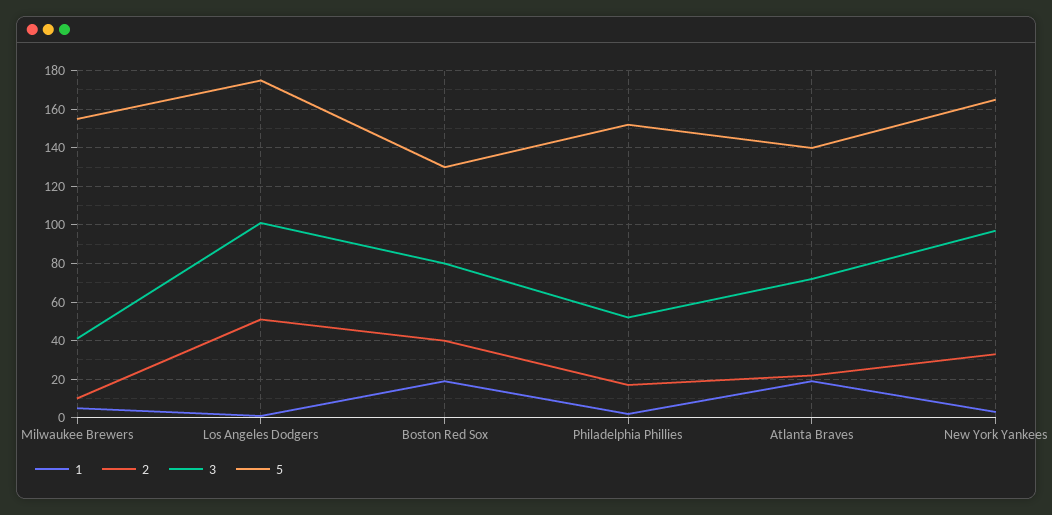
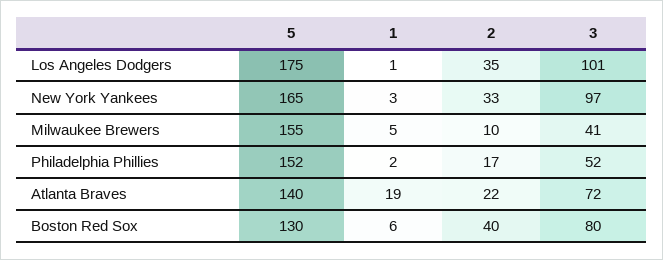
2, Los Angeles Dodgers: 50 -> 35
1, Boston Red Sox: 20 -> 6

